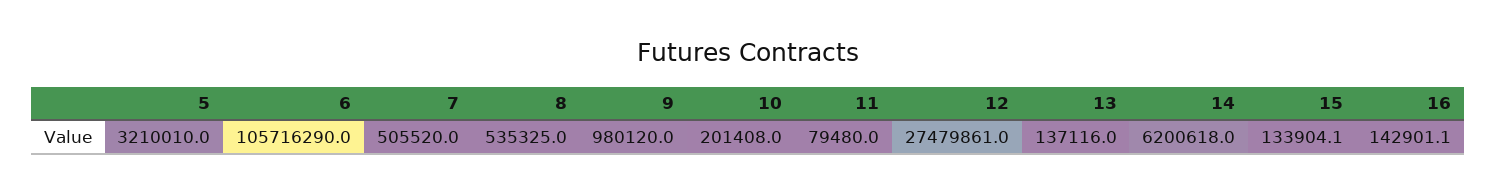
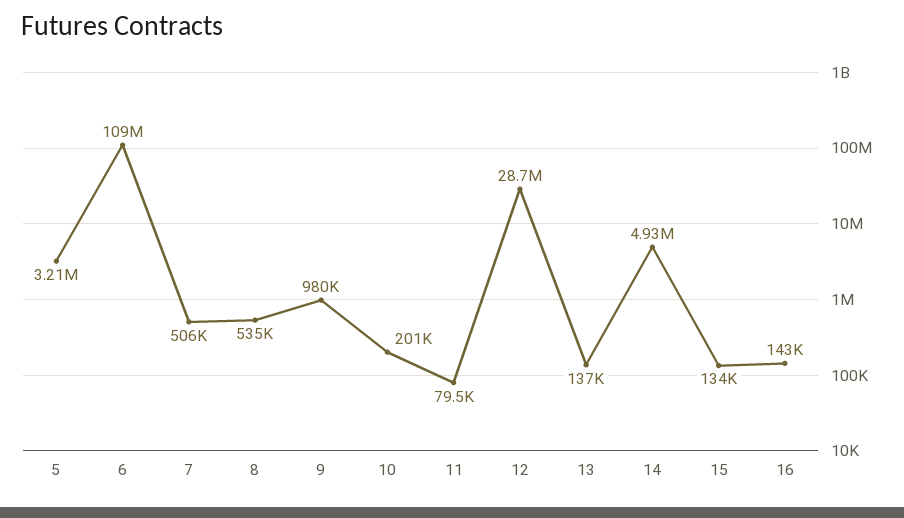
6: 105716290 -> 109000000
12: 27479861 -> 28700000
14: 6200618 -> 4930000

